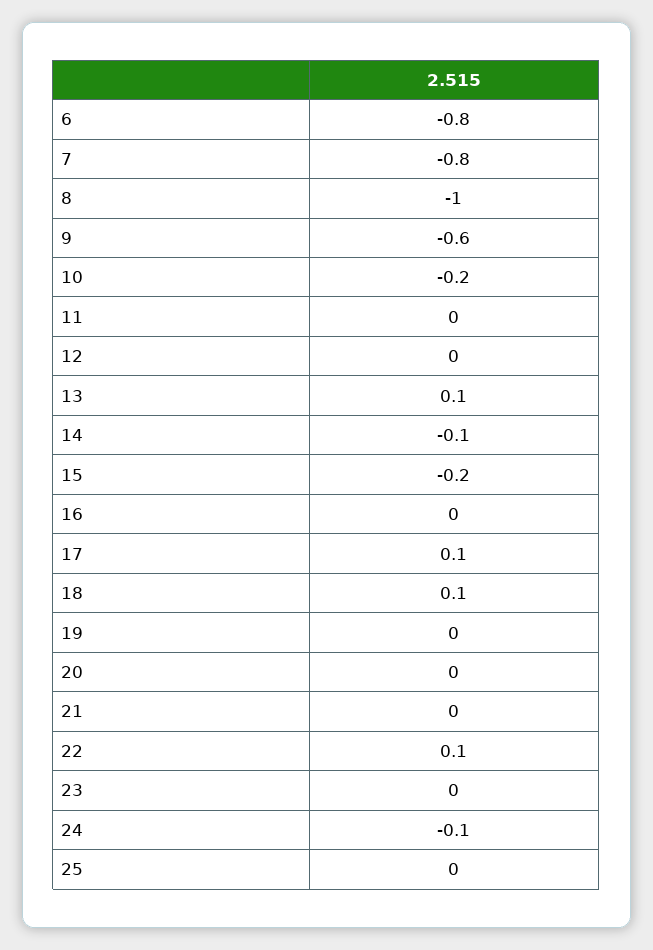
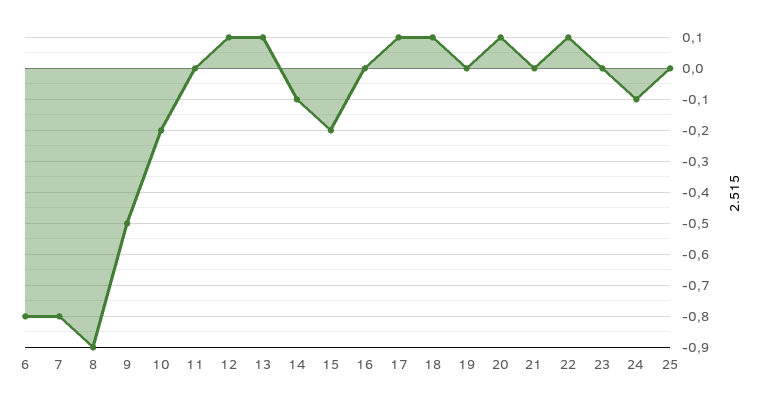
8: -1 -> -0.9
9: -0.6 -> -0.5
12: 0 -> 0.1
20: 0 -> 0.1

